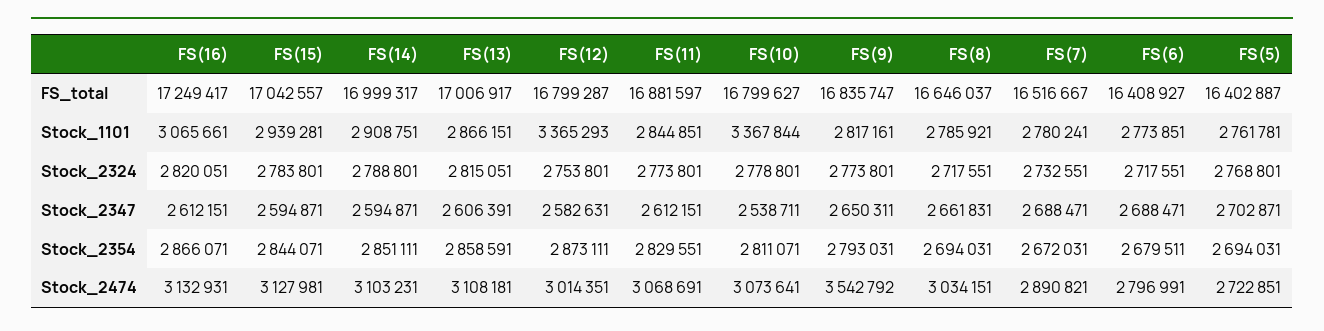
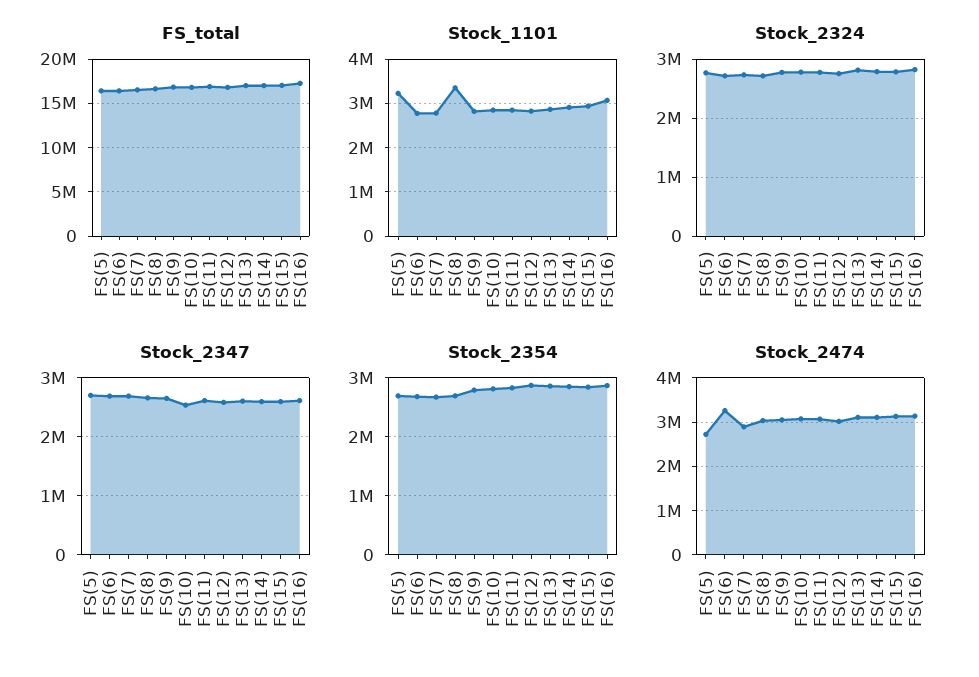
Stock_1101, FS(12): 3365293 -> 2800000
Stock_1101, FS(10): 3367844 -> 2800000
Stock_1101, FS(8): 2785921 -> 3400000
Stock_1101, FS(5): 2761781 -> 3200000
Stock_2474, FS(9): 3542792 -> 3000000
Stock_2474, FS(6): 2796991 -> 3200000

